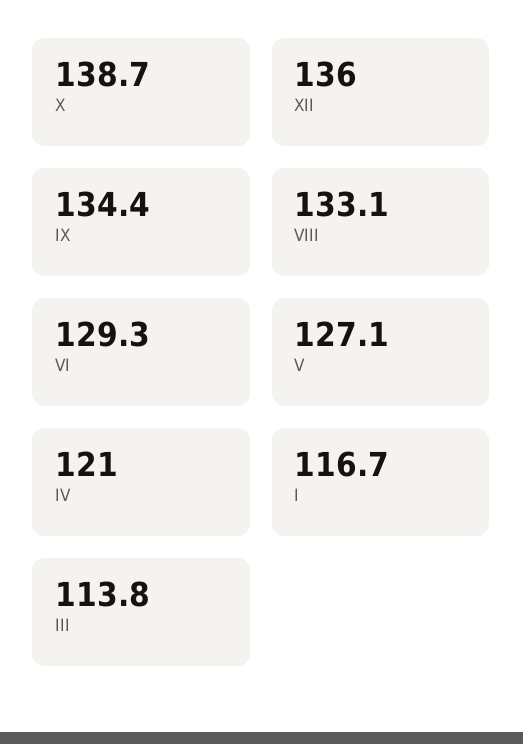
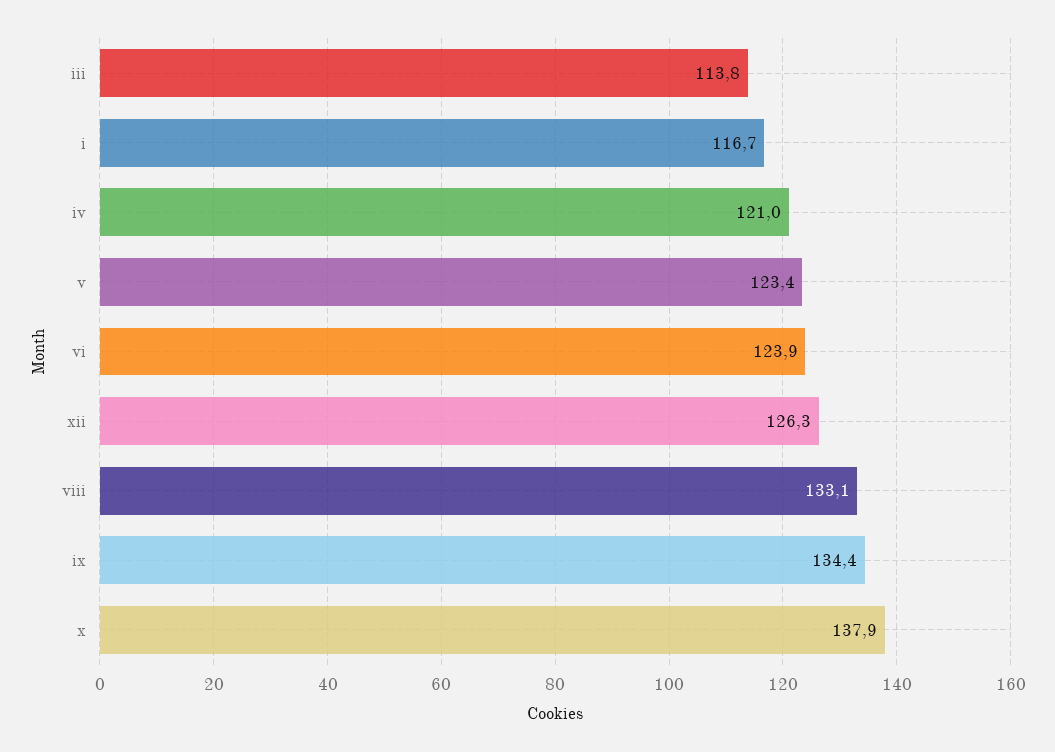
X: 138.7 -> 137.9
XII: 136 -> 126.3
VI: 129.3 -> 123.9
V: 127.1 -> 123.4

